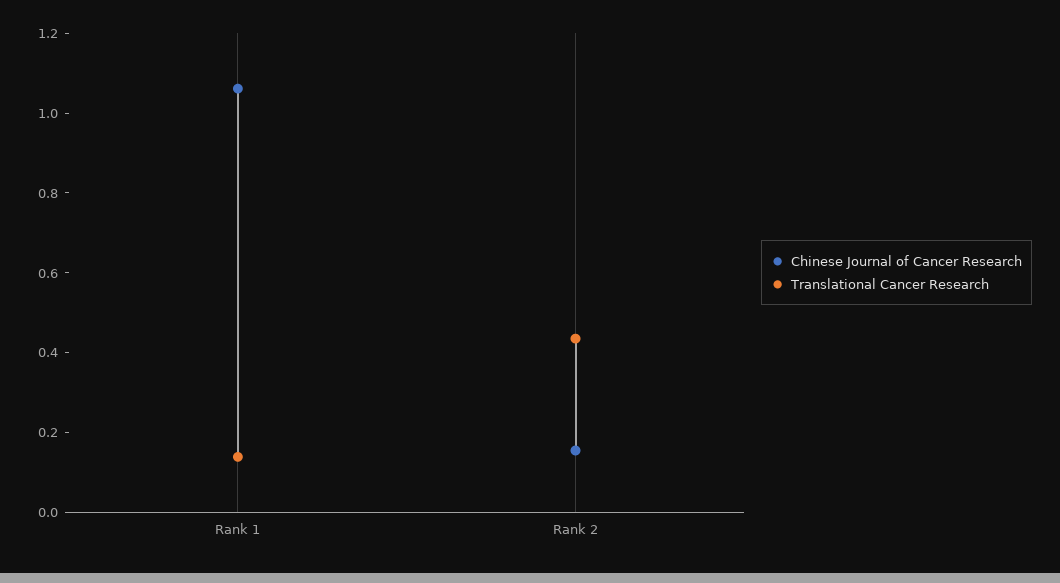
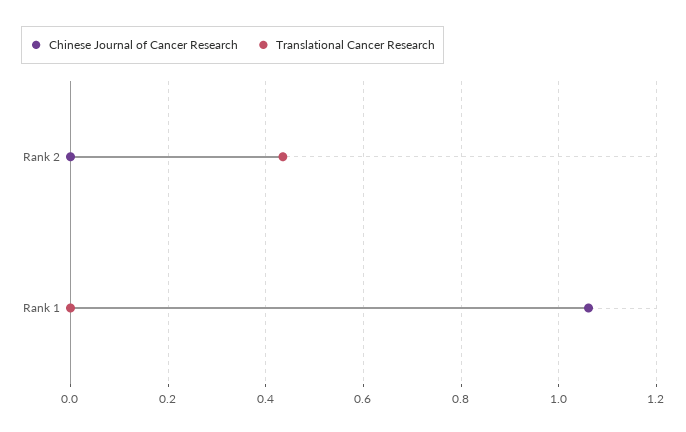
Translational Cancer Research, Rank 1: 0.15 -> 0
Chinese Journal of Cancer Research, Rank 2: 0.15 -> 0

